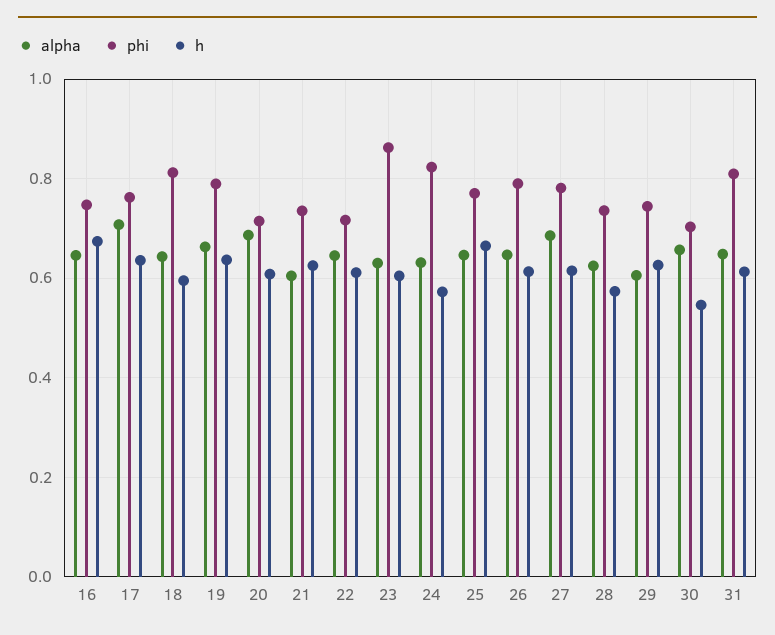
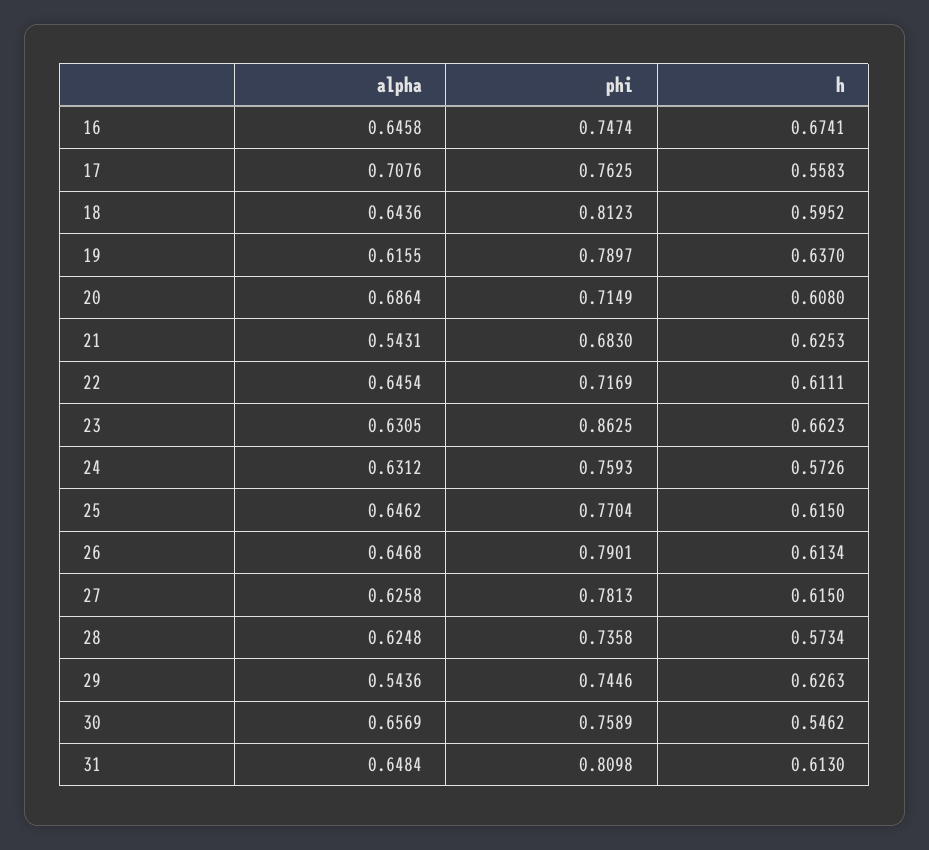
h, 17: 0.64 -> 0.5583
alpha, 19: 0.66 -> 0.6155
alpha, 21: 0.6 -> 0.5431
phi, 21: 0.74 -> 0.683
h, 23: 0.6 -> 0.6623
phi, 24: 0.82 -> 0.7593
h, 25: 0.66 -> 0.615
alpha, 27: 0.68 -> 0.6258
alpha, 29: 0.6 -> 0.5436
phi, 30: 0.7 -> 0.7589

